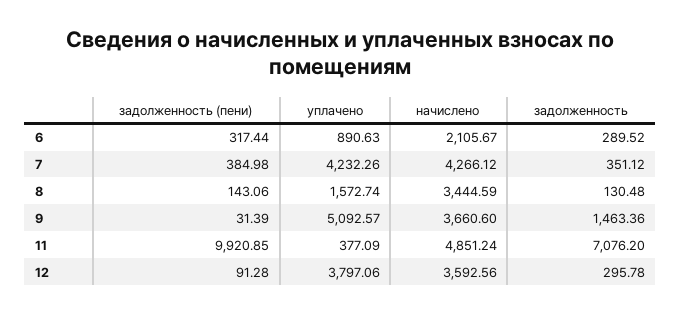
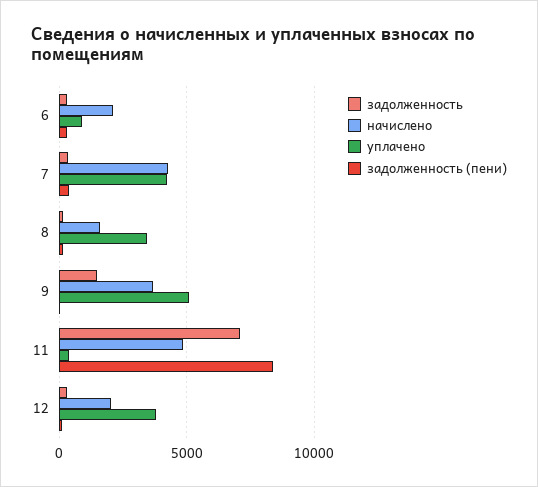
уплачено, 8: 1572.74 -> 3500
начислено, 8: 3444.59 -> 1500
задолженность (пени), 11: 9920.85 -> 8500
начислено, 12: 3592.56 -> 2000

